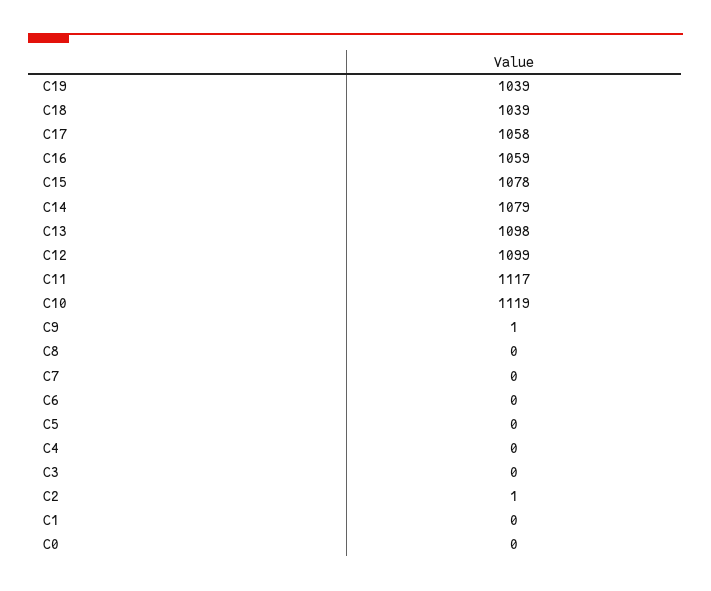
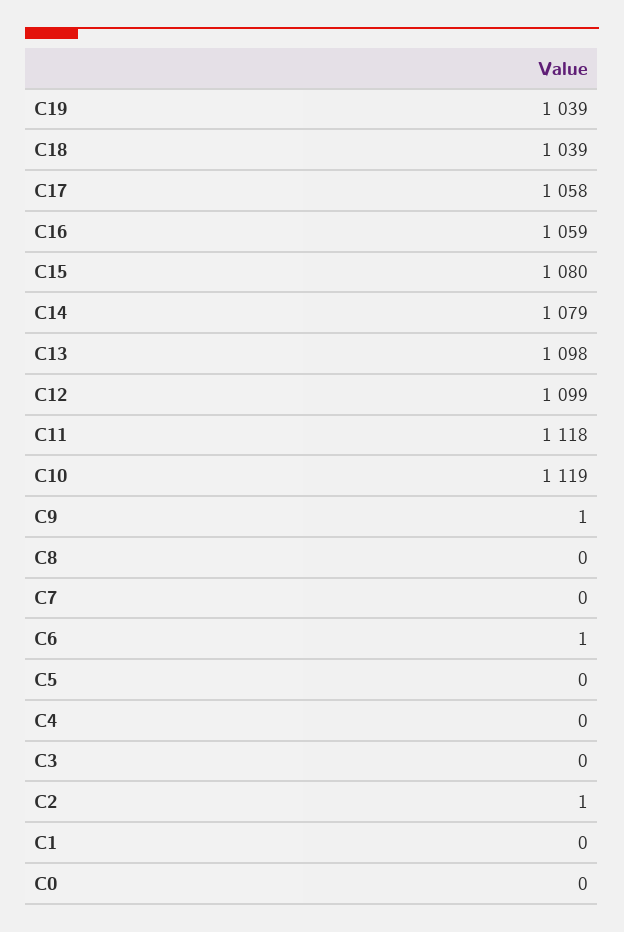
C15: 1078 -> 1080
C11: 1117 -> 1118
C6: 0 -> 1

